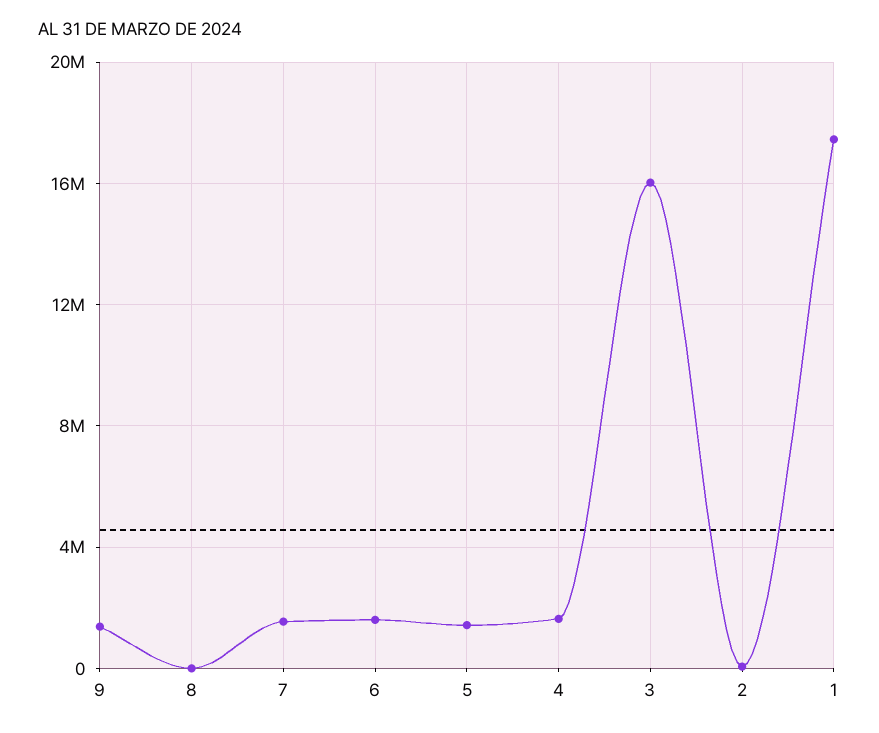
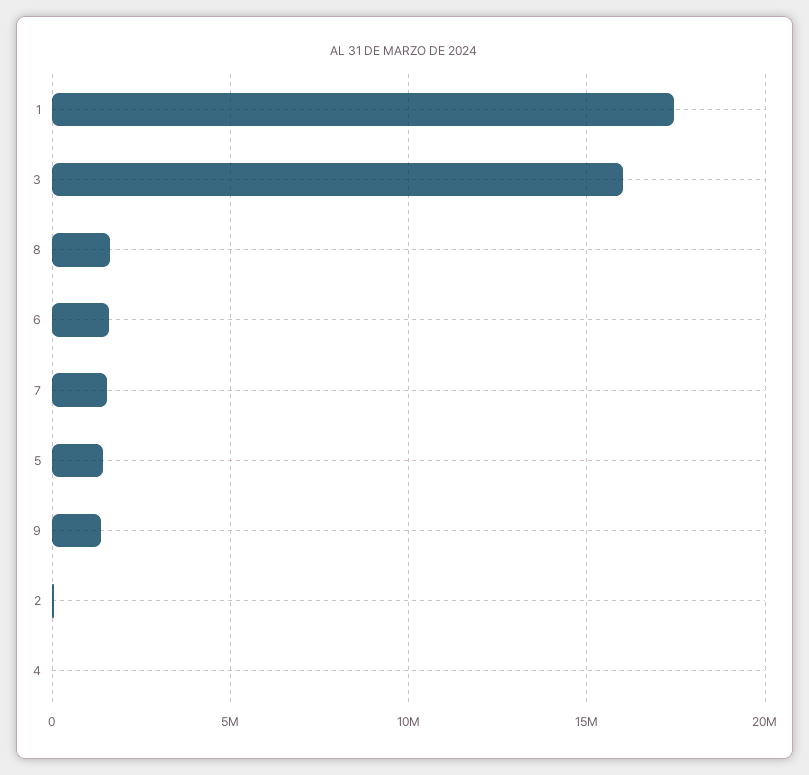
8: 0 -> 1500000
4: 1500000 -> 0

